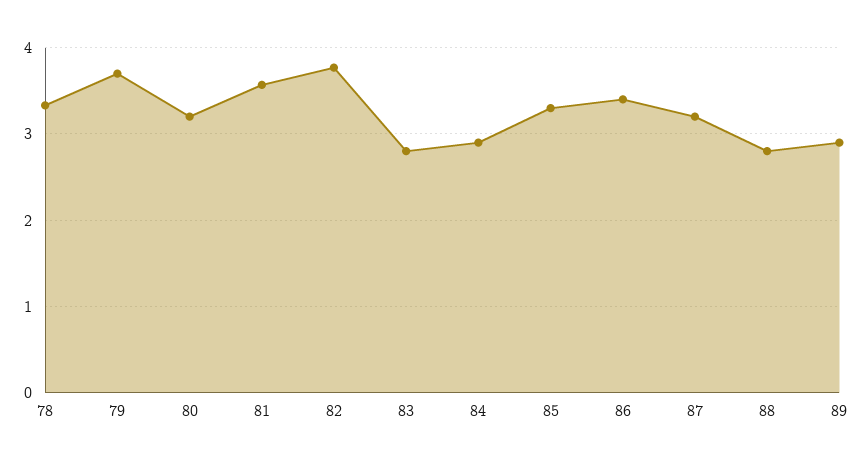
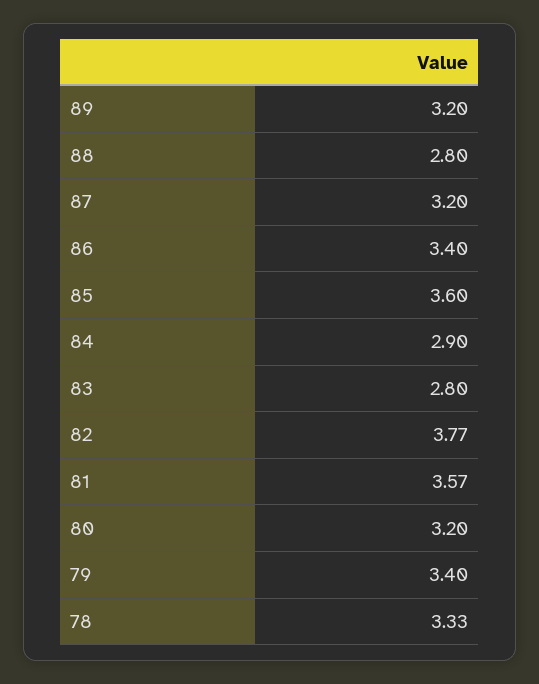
79: 3.7 -> 3.4
85: 3.3 -> 3.6
89: 2.9 -> 3.2

